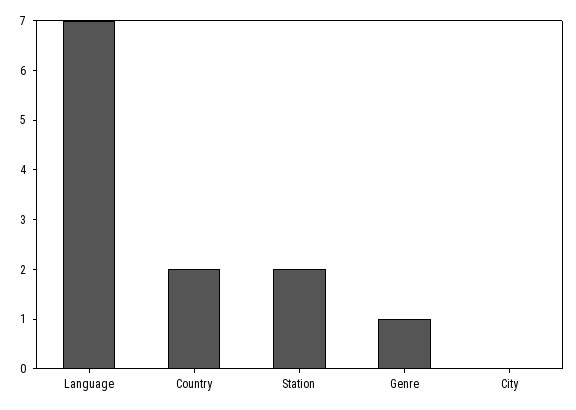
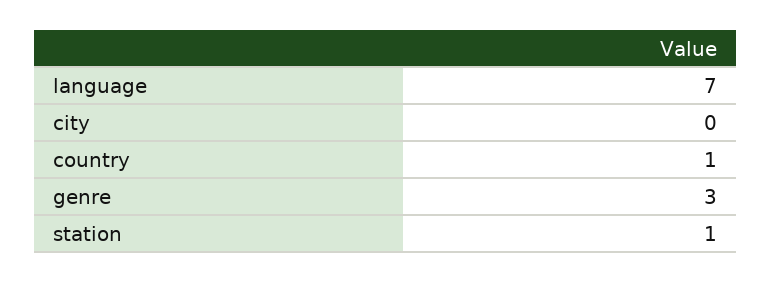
Country: 2 -> 1
Station: 2 -> 1
Genre: 1 -> 3

